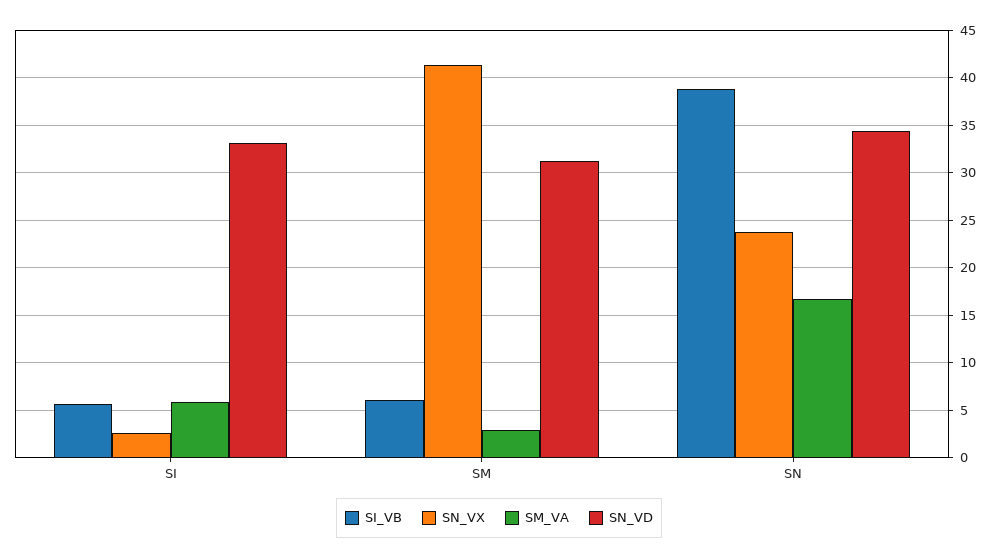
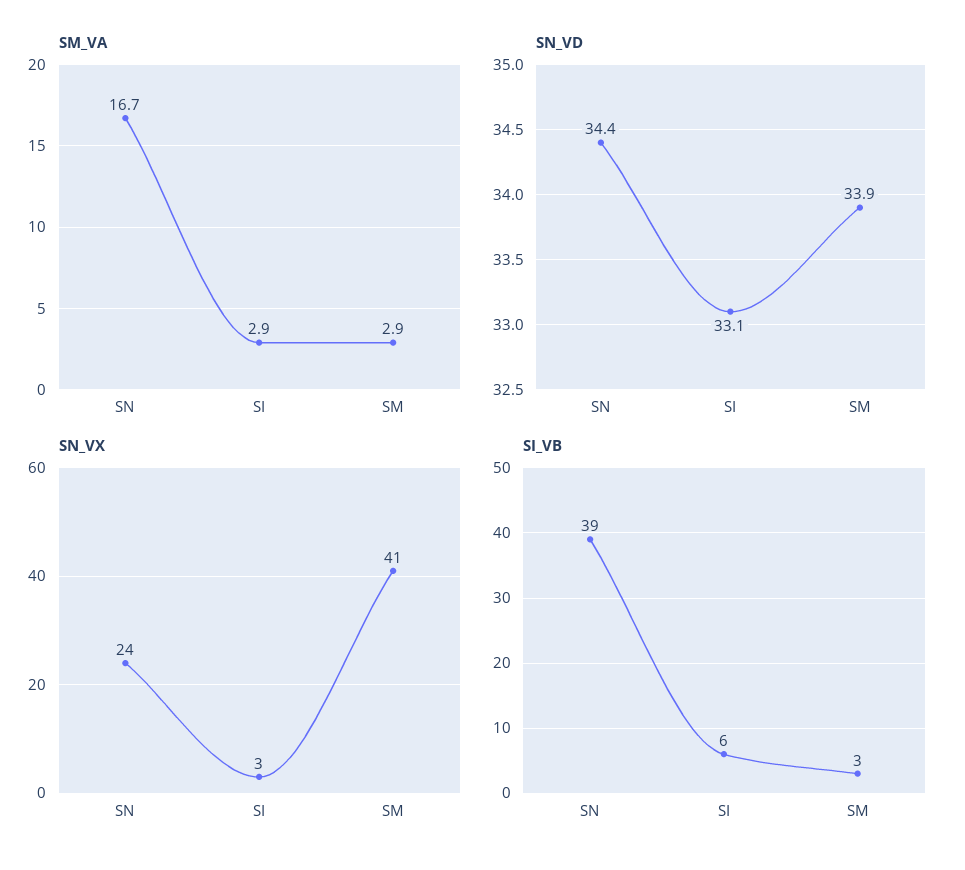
SM_VA, SI: 6 -> 2.9
SI_VB, SM: 6 -> 3
SN_VD, SM: 31 -> 33.9

